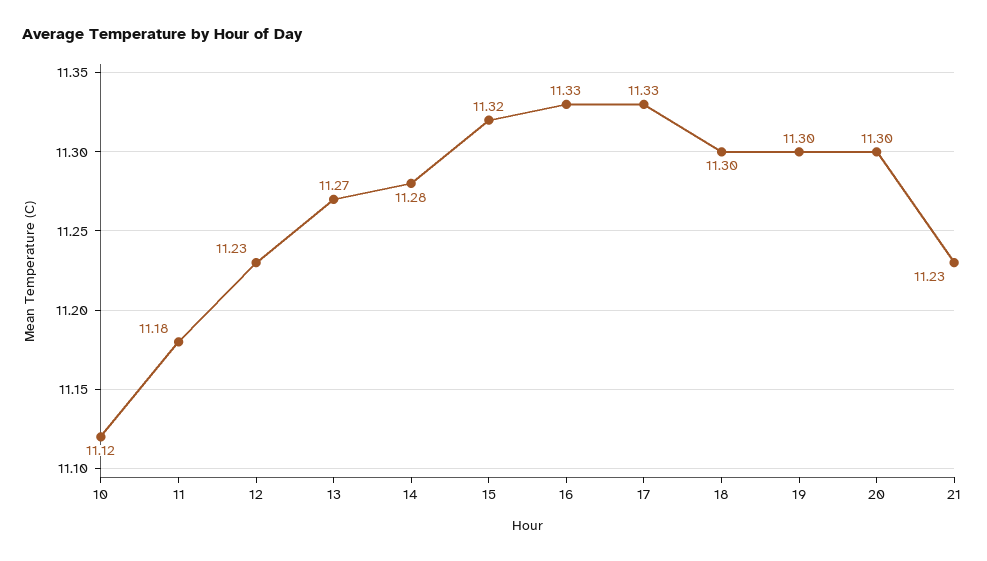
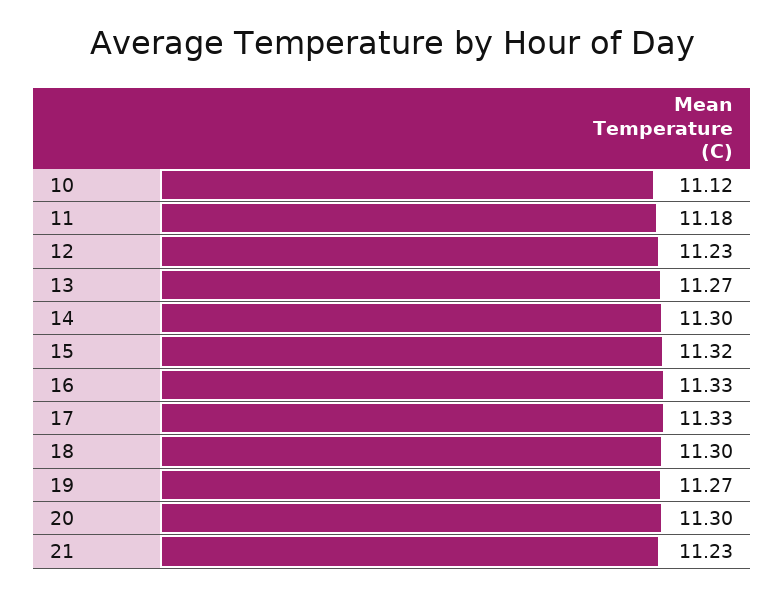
14: 11.28 -> 11.3
19: 11.3 -> 11.27

